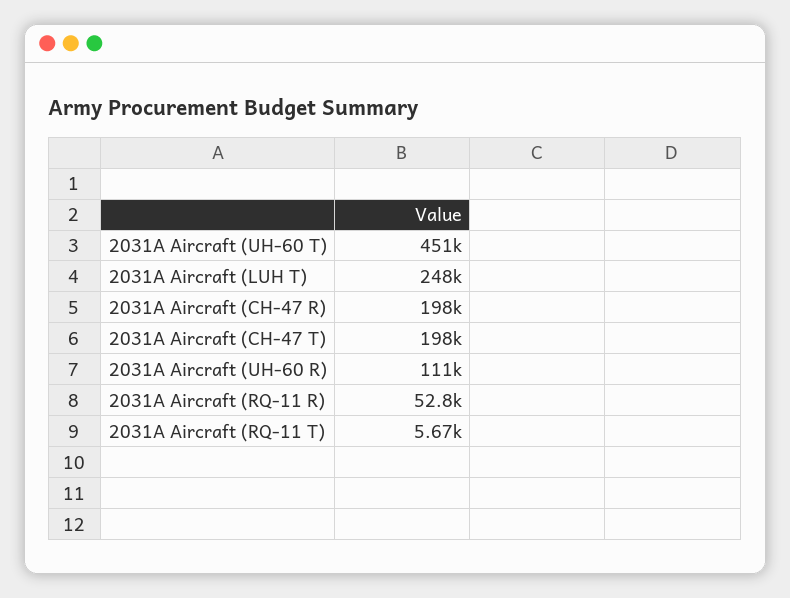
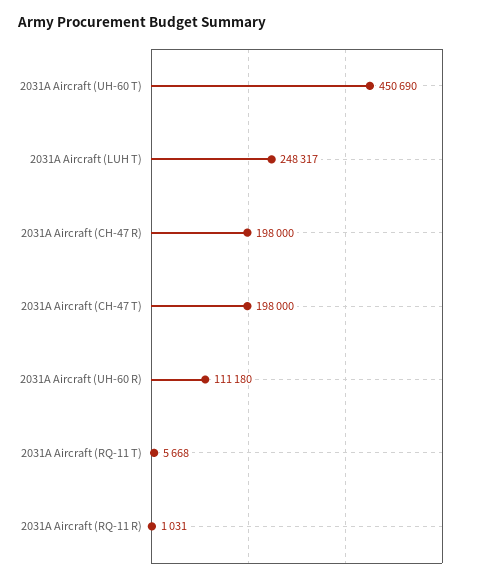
2031A Aircraft (RQ-11 R): 52800 -> 1031

